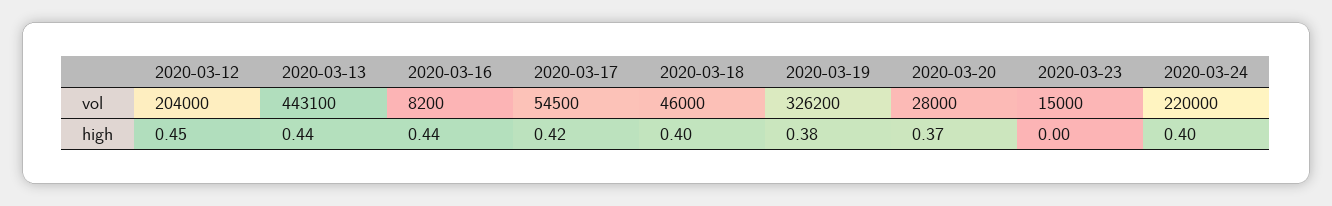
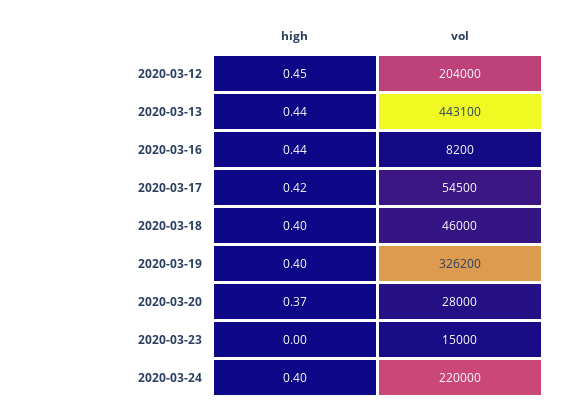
2020-03-19, high: 0.38 -> 0.4

